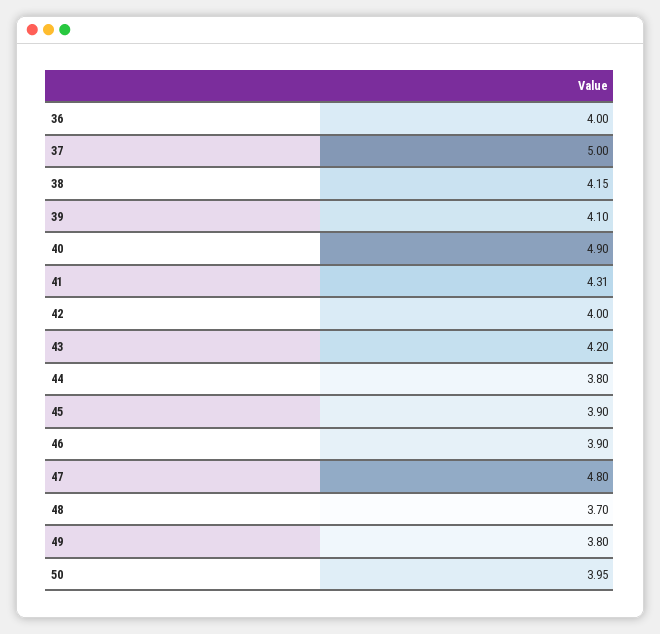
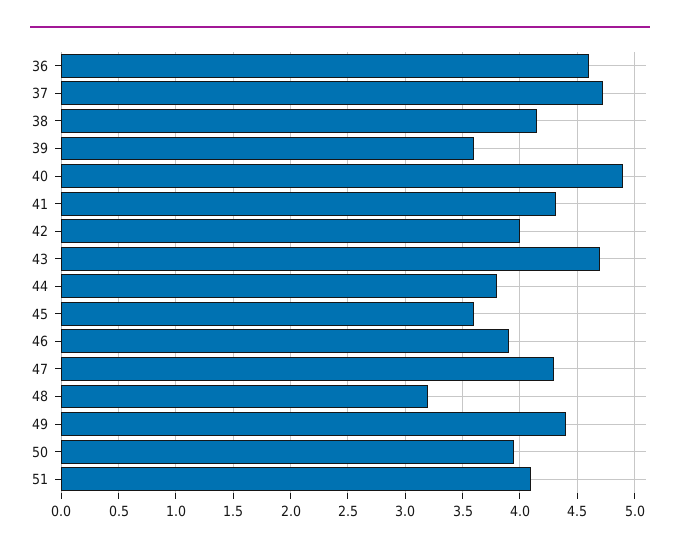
36: 4 -> 4.6
37: 5 -> 4.7
39: 4.1 -> 3.6
43: 4.2 -> 4.7
45: 3.9 -> 3.6
47: 4.8 -> 4.3
48: 3.7 -> 3.2
49: 3.8 -> 4.4
51: none -> 4.1

